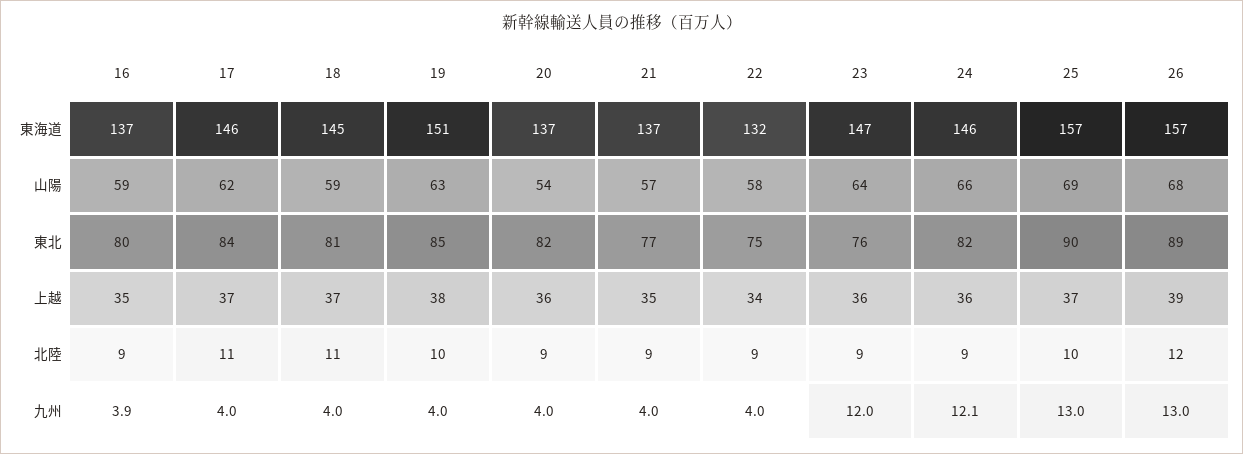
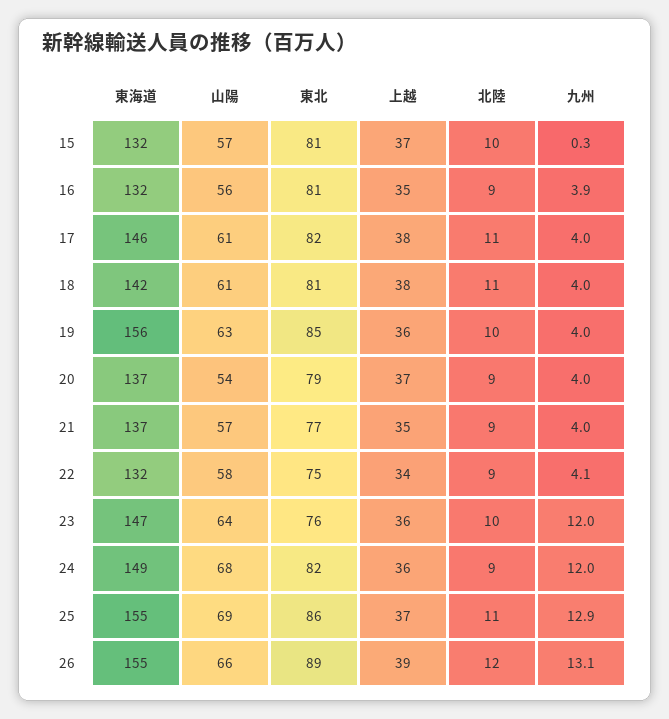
16, 東海道: 137 -> 132
18, 東海道: 145 -> 142
19, 東海道: 151 -> 156
24, 東海道: 146 -> 149
25, 東海道: 157 -> 155
26, 東海道: 157 -> 155
16, 山陽: 59 -> 56
17, 山陽: 62 -> 61
18, 山陽: 59 -> 61
24, 山陽: 66 -> 68
26, 山陽: 68 -> 66
16, 東北: 80 -> 81
17, 東北: 84 -> 82
20, 東北: 82 -> 79
25, 東北: 90 -> 86
17, 上越: 37 -> 38
18, 上越: 37 -> 38
19, 上越: 38 -> 36
20, 上越: 36 -> 37
23, 北陸: 9 -> 10
25, 北陸: 10 -> 11
22, 九州: 4 -> 4.1
24, 九州: 12.1 -> 12
25, 九州: 13 -> 12.9
26, 九州: 13 -> 13.1
15, 東海道: none -> 132
15, 山陽: none -> 57
15, 東北: none -> 81
15, 上越: none -> 37
15, 北陸: none -> 10
15, 九州: none -> 0.3

